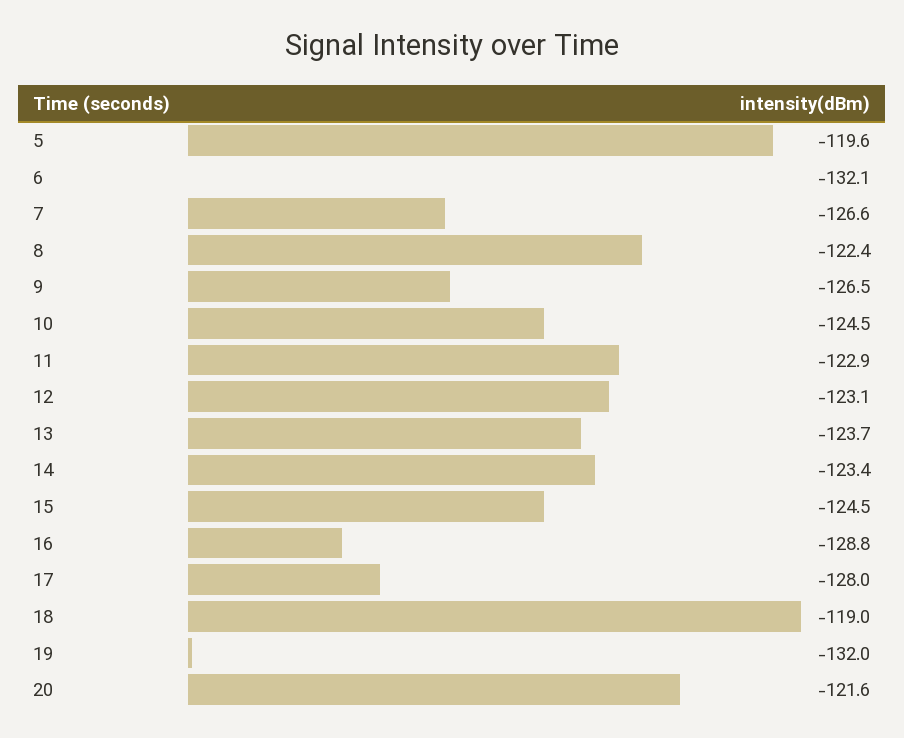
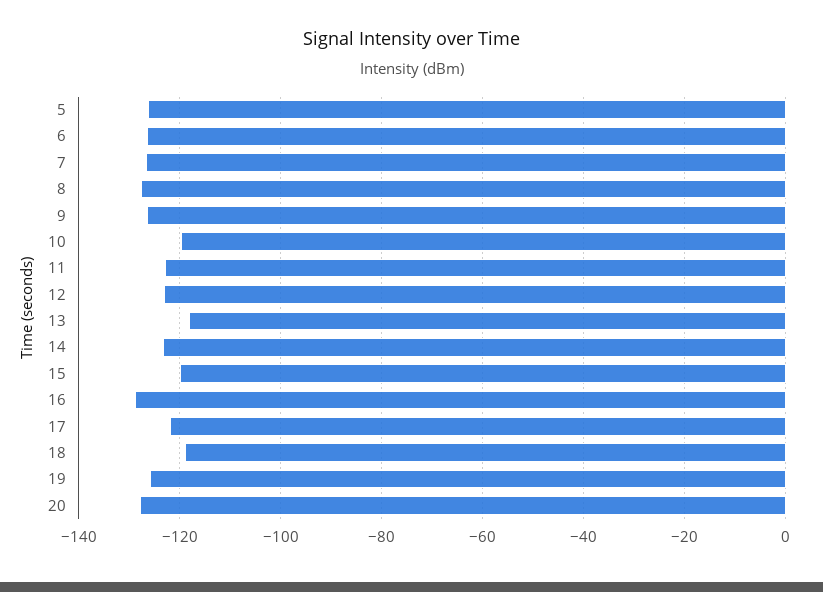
5: -119.6 -> -126
6: -132.1 -> -126
8: -122.4 -> -128
10: -124.5 -> -120
13: -123.7 -> -118
15: -124.5 -> -120
17: -128 -> -122
19: -132 -> -126
20: -121.6 -> -128

